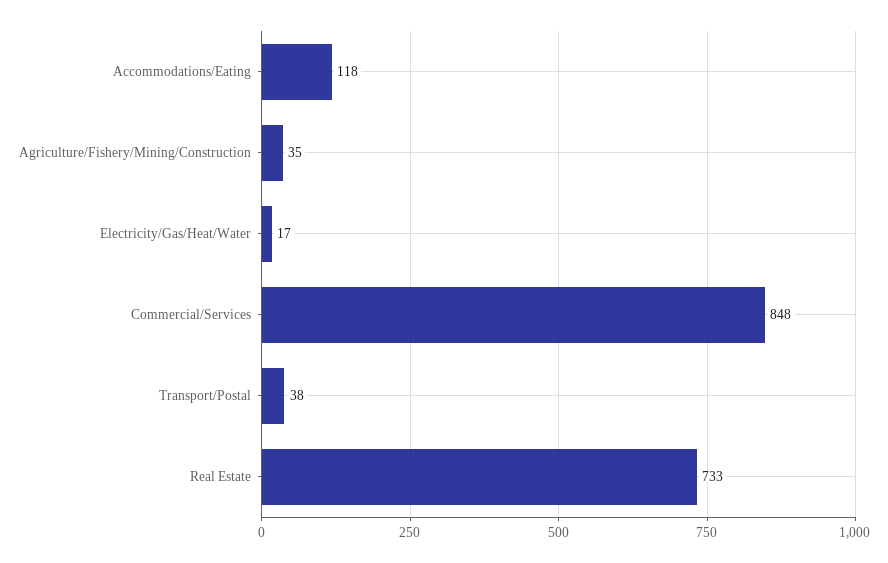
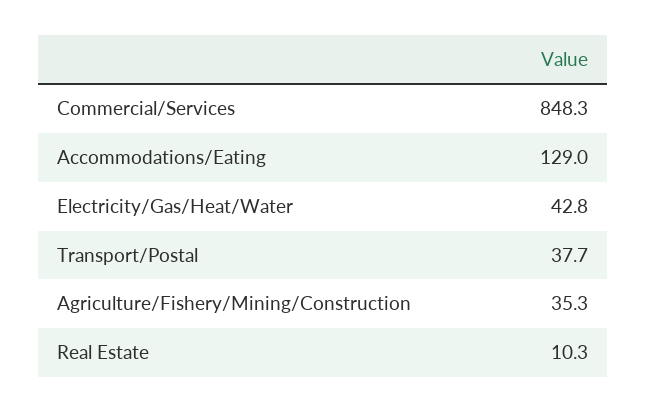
Accommodations/Eating: 118 -> 129
Electricity/Gas/Heat/Water: 17 -> 42.8
Real Estate: 733 -> 10.3

